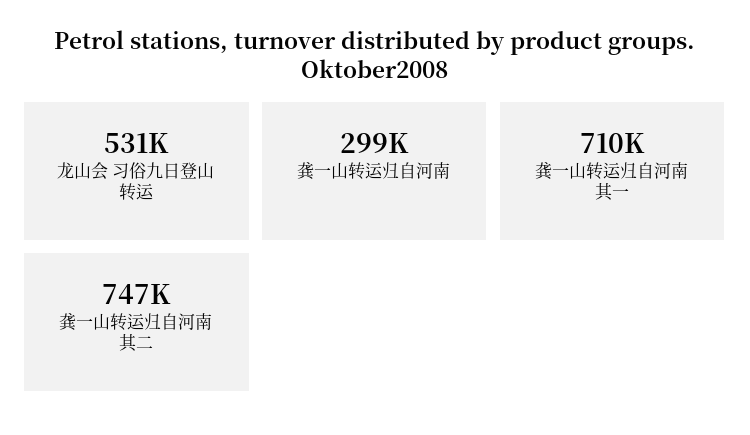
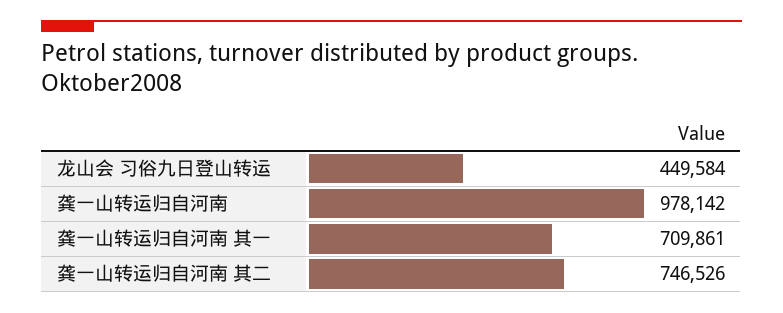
龙山会 习俗九日登山转运: 531000 -> 449584
龚一山转运归自河南: 299000 -> 978142

